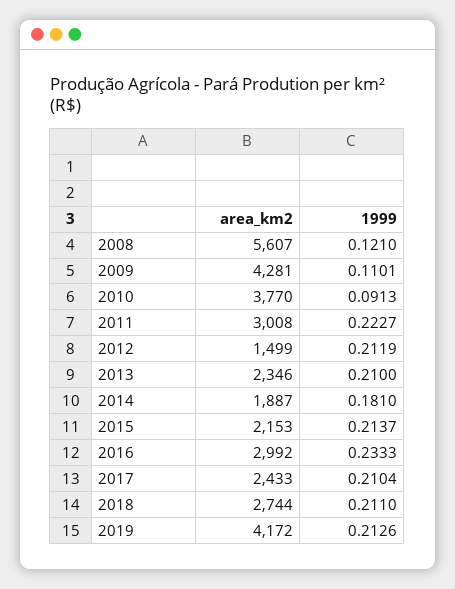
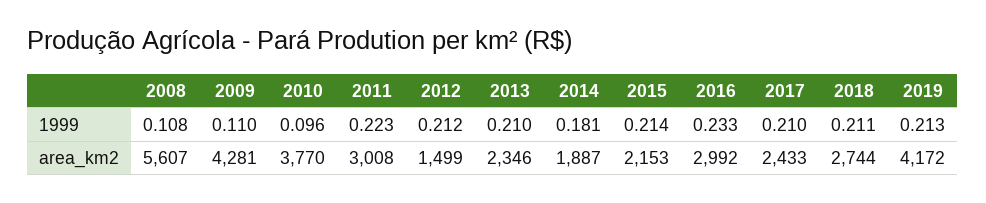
1999, 2008: 0.121 -> 0.108
1999, 2010: 0.0913 -> 0.096

